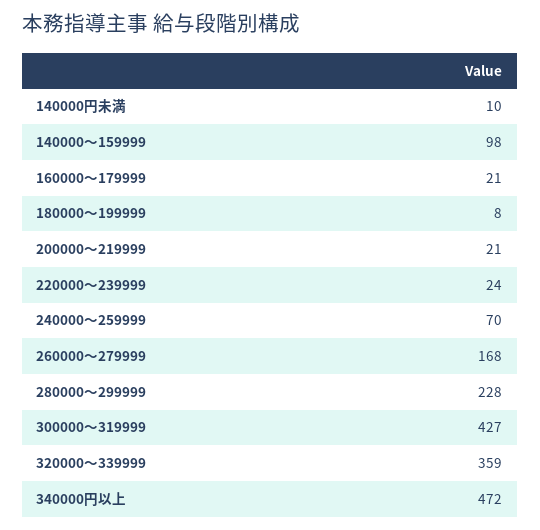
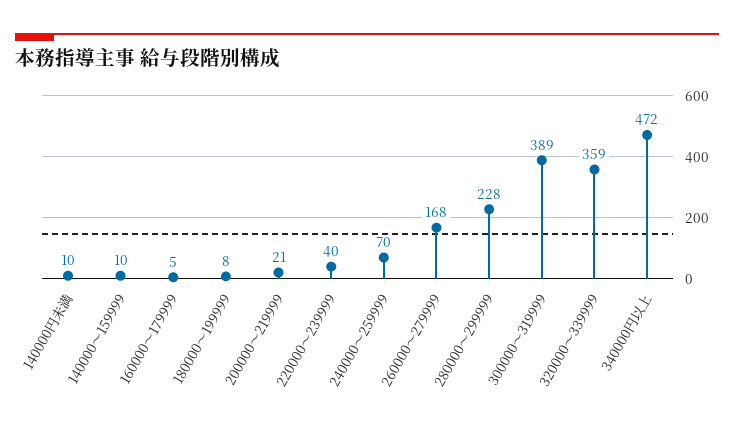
140000～159999: 98 -> 10
160000～179999: 21 -> 5
220000～239999: 24 -> 40
300000～319999: 427 -> 389

